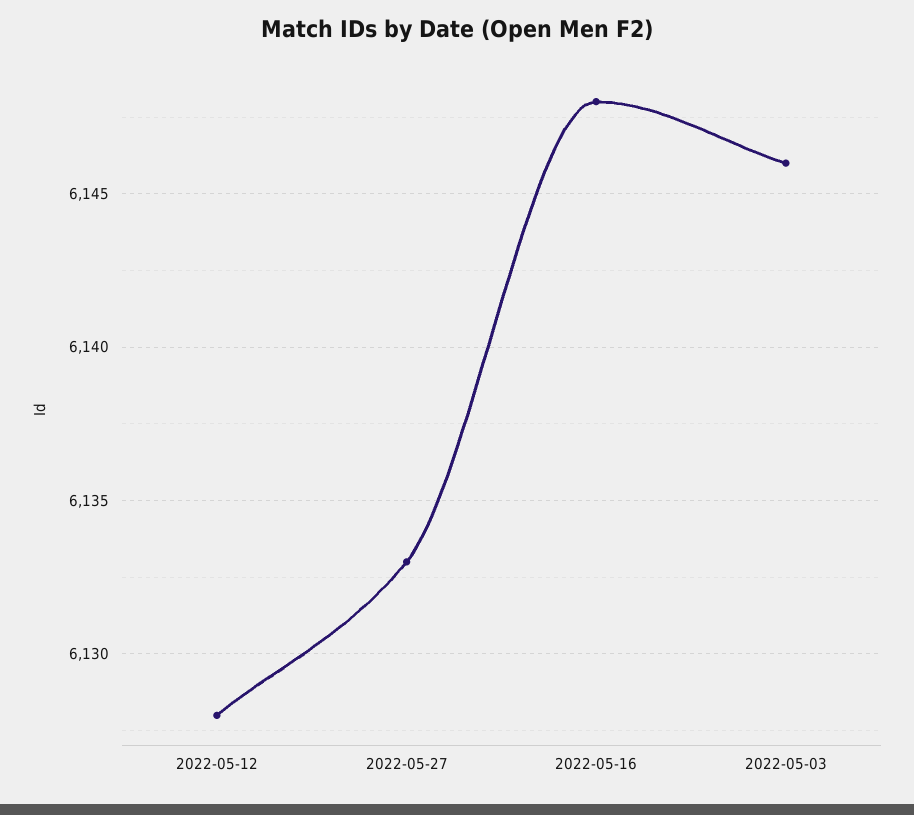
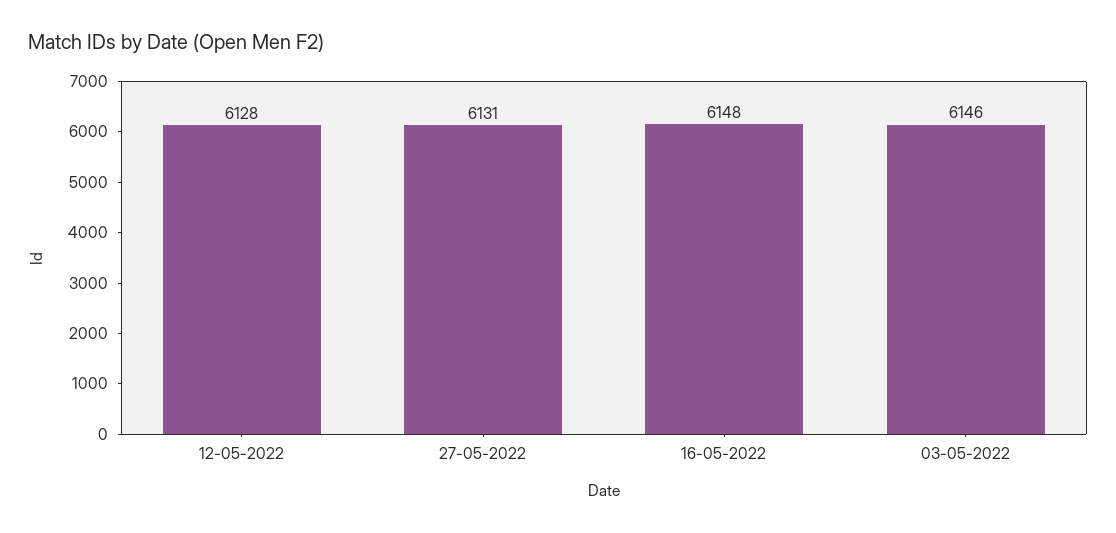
2022-05-27: 6133 -> 6131

